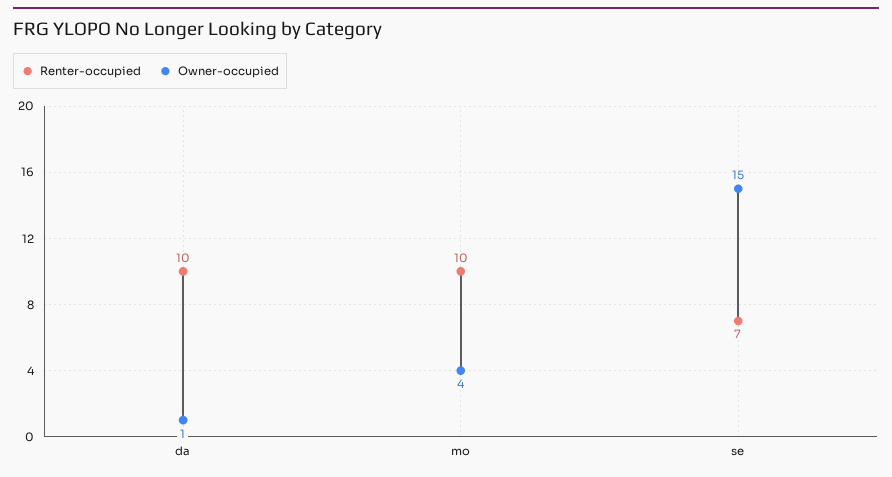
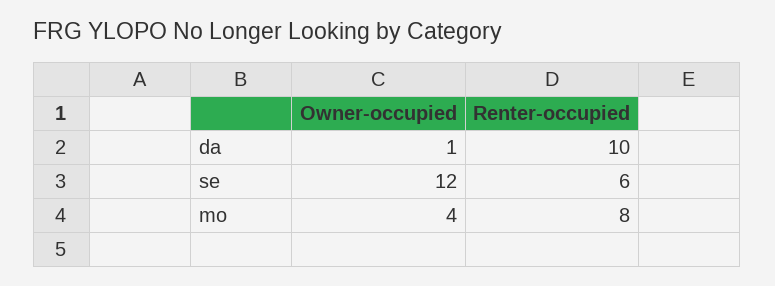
Renter-occupied, mo: 10 -> 8
Renter-occupied, se: 7 -> 6
Owner-occupied, se: 15 -> 12

